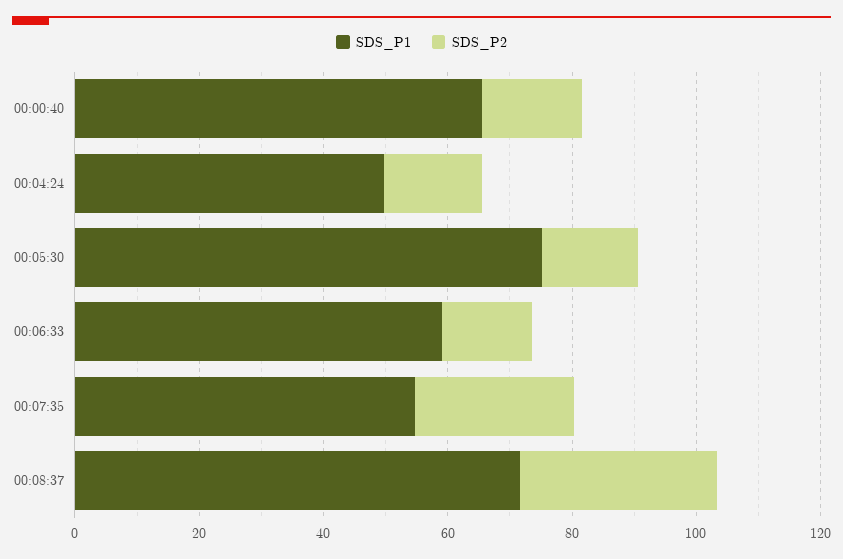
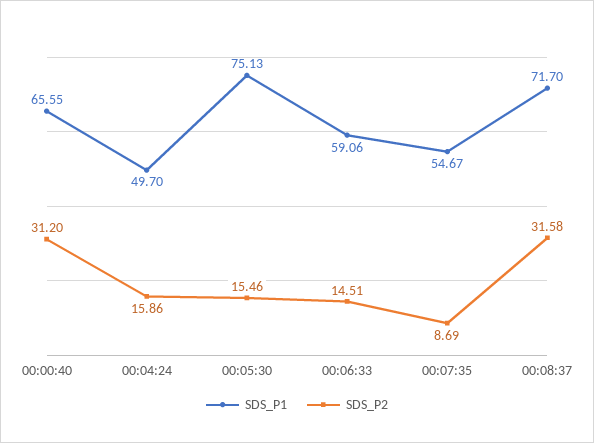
SDS_P2, 00:00:40: 15 -> 31.2
SDS_P2, 00:07:35: 25 -> 8.69

